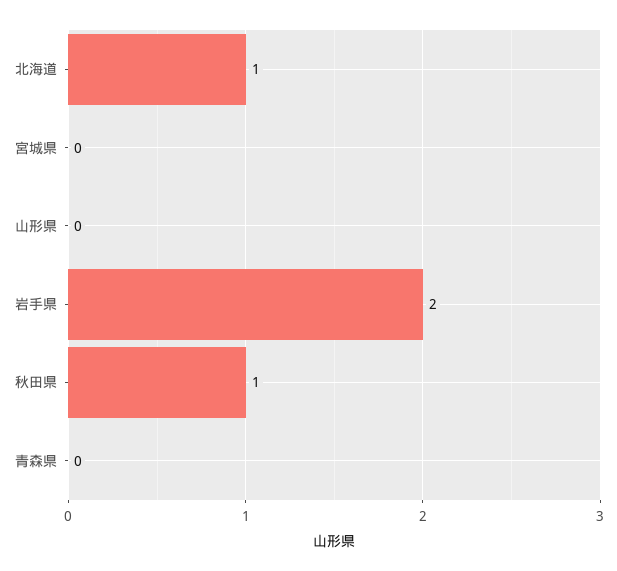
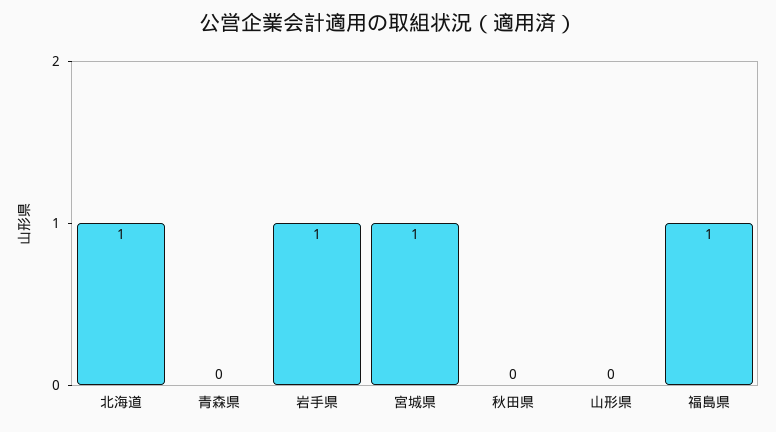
宮城県: 0 -> 1
岩手県: 2 -> 1
秋田県: 1 -> 0
福島県: none -> 1

